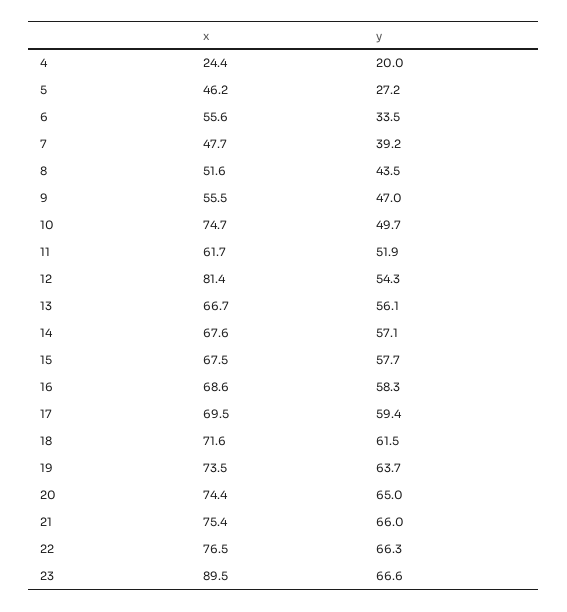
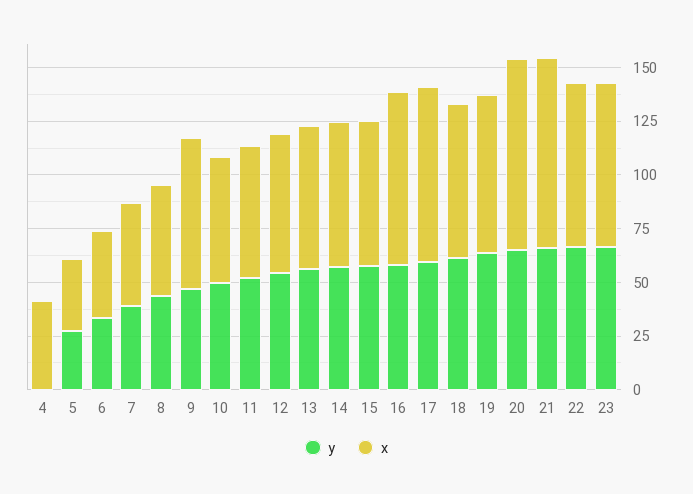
x, 4: 24.4 -> 40
y, 4: 20 -> 0
x, 5: 46.2 -> 35
x, 6: 55.6 -> 40
x, 9: 55.5 -> 70
x, 10: 74.7 -> 60
x, 12: 81.4 -> 65
x, 16: 68.6 -> 80
x, 17: 69.5 -> 80
x, 20: 74.4 -> 90
x, 21: 75.4 -> 90
x, 23: 89.5 -> 75

